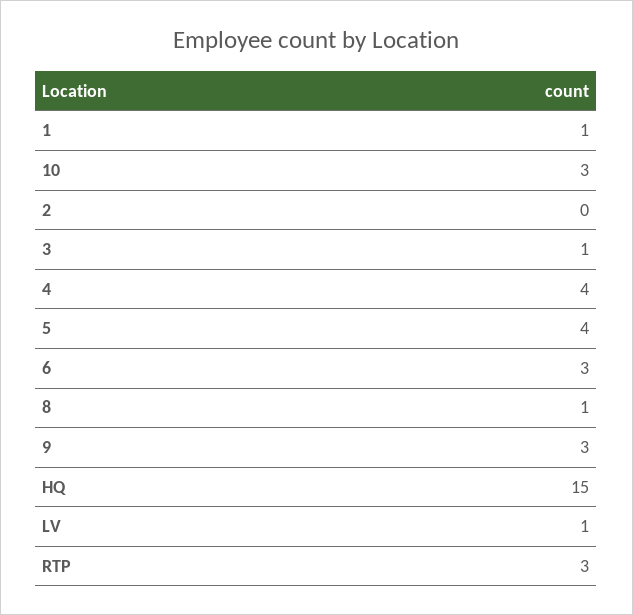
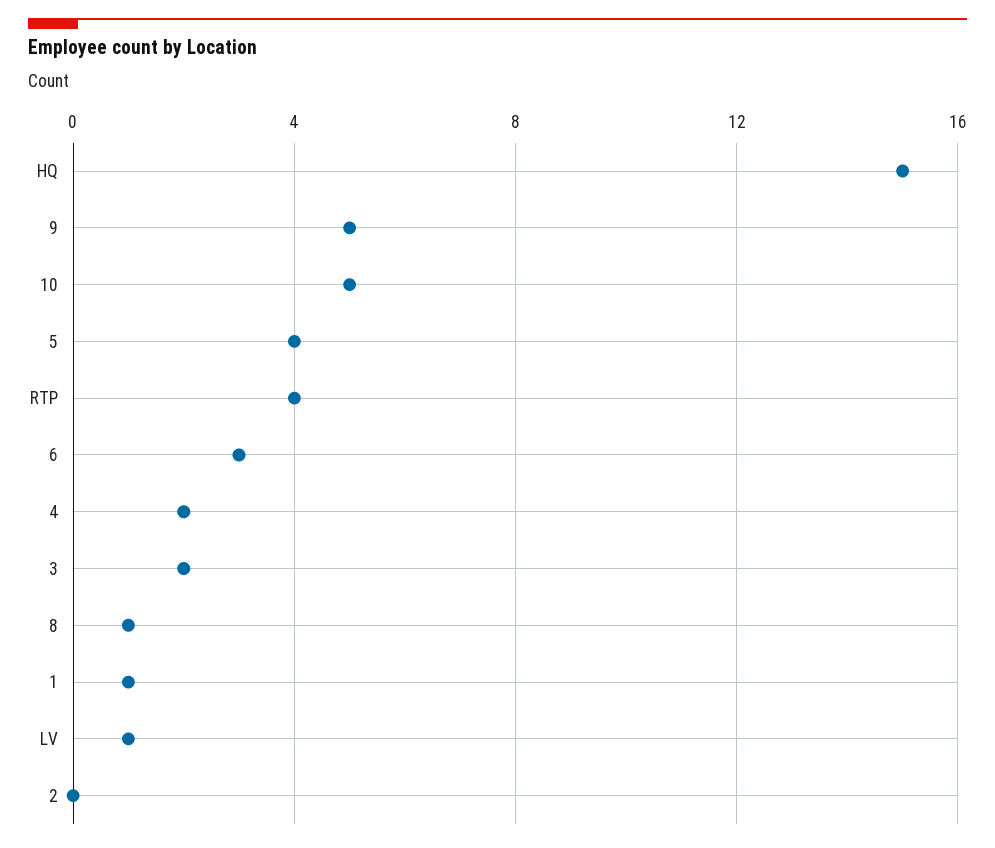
10: 3 -> 5
3: 1 -> 2
4: 4 -> 2
9: 3 -> 5
RTP: 3 -> 4

